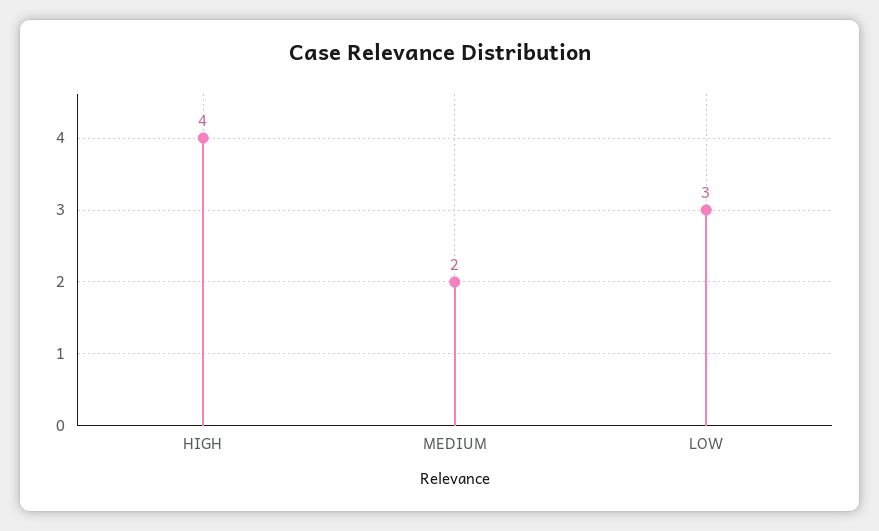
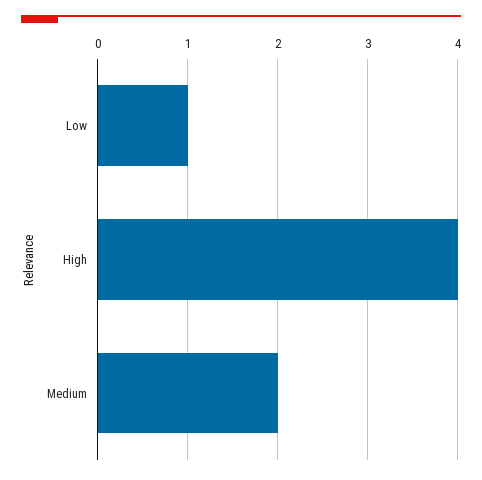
LOW: 3 -> 1

